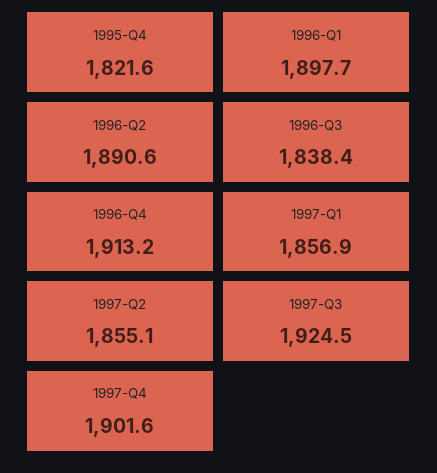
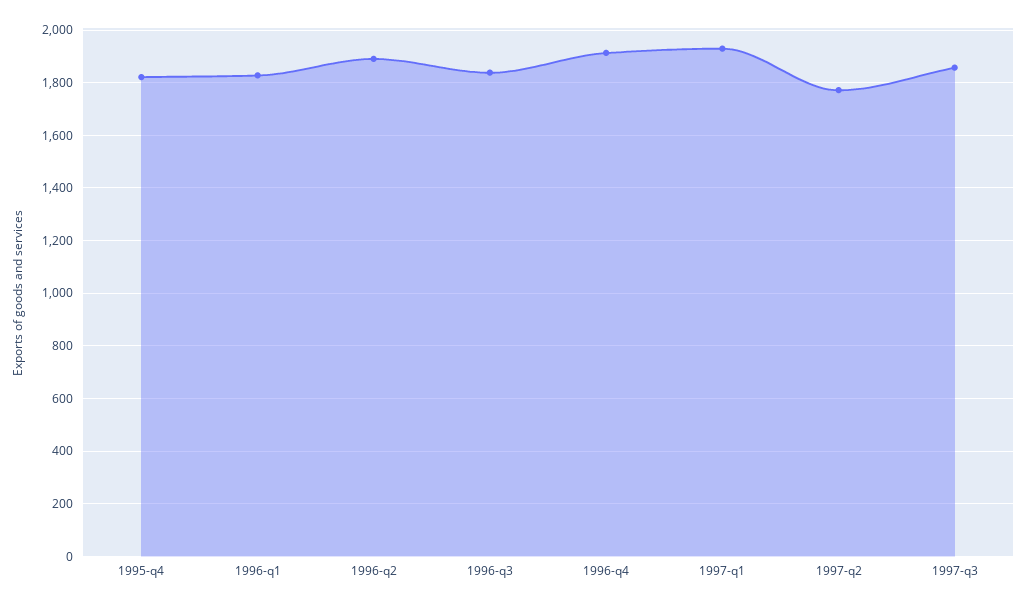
1996-Q1: 1897.7 -> 1825
1997-Q1: 1856.9 -> 1925
1997-Q2: 1855.1 -> 1775
1997-Q3: 1924.5 -> 1850
1997-Q4: 1901.6 -> none

